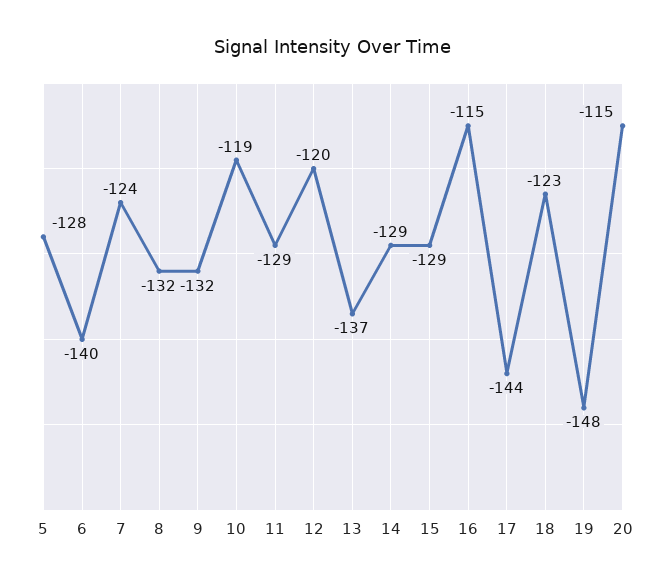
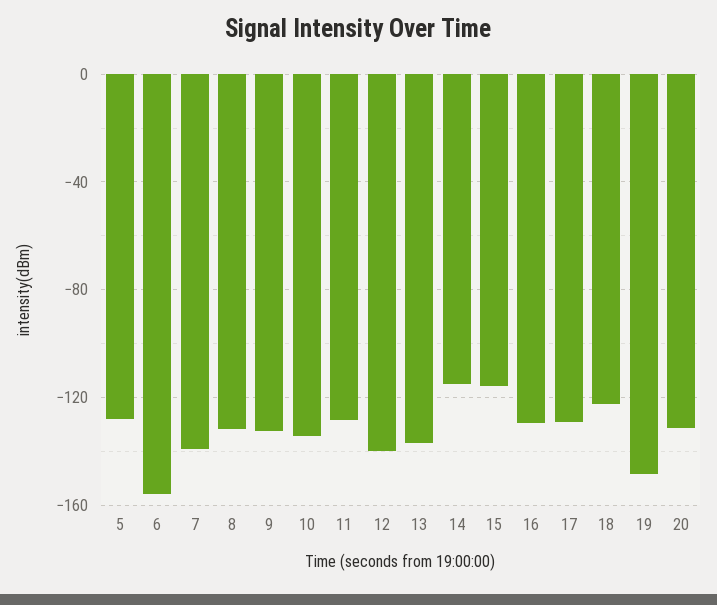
6: -140 -> -155
7: -124 -> -140
10: -119 -> -135
12: -120 -> -140
14: -129 -> -115
15: -129 -> -115
16: -115 -> -130
17: -144 -> -130
20: -115 -> -130

